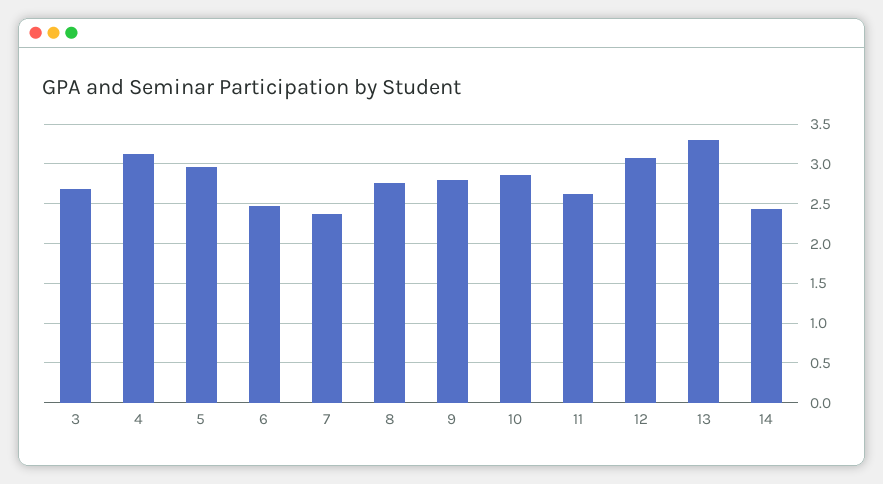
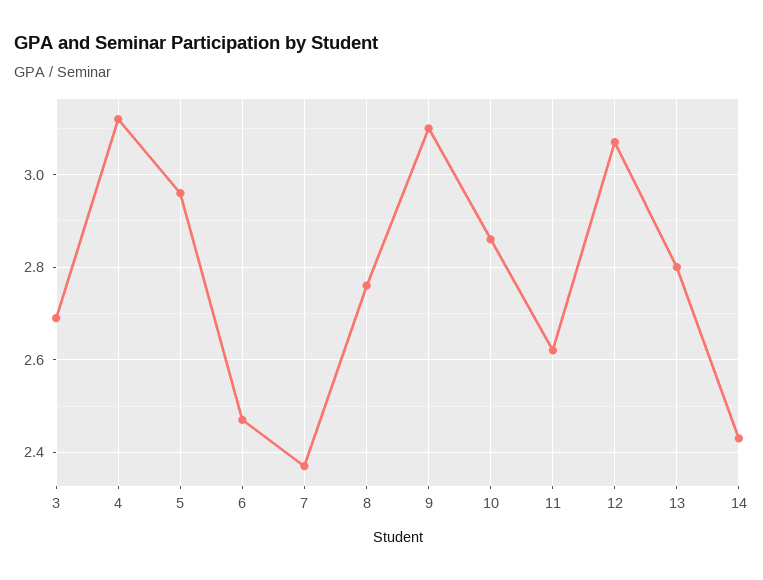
9: 2.8 -> 3.1
13: 3.3 -> 2.8

